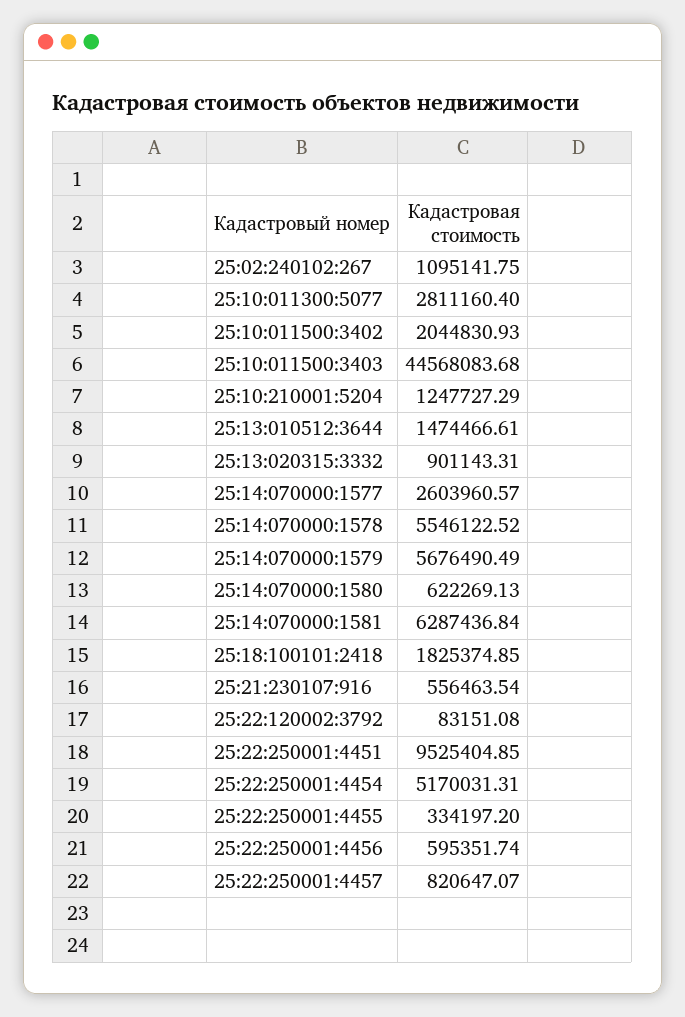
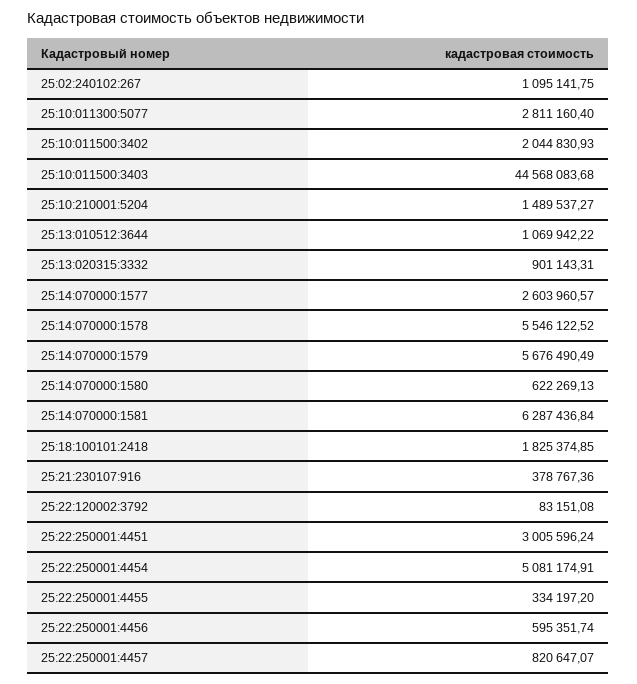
25:10:210001:5204: 1247727.29 -> 1489537.27
25:13:010512:3644: 1474466.61 -> 1069942.22
25:21:230107:916: 556463.54 -> 378767.36
25:22:250001:4451: 9525404.85 -> 3005596.24
25:22:250001:4454: 5170031.31 -> 5081174.91

